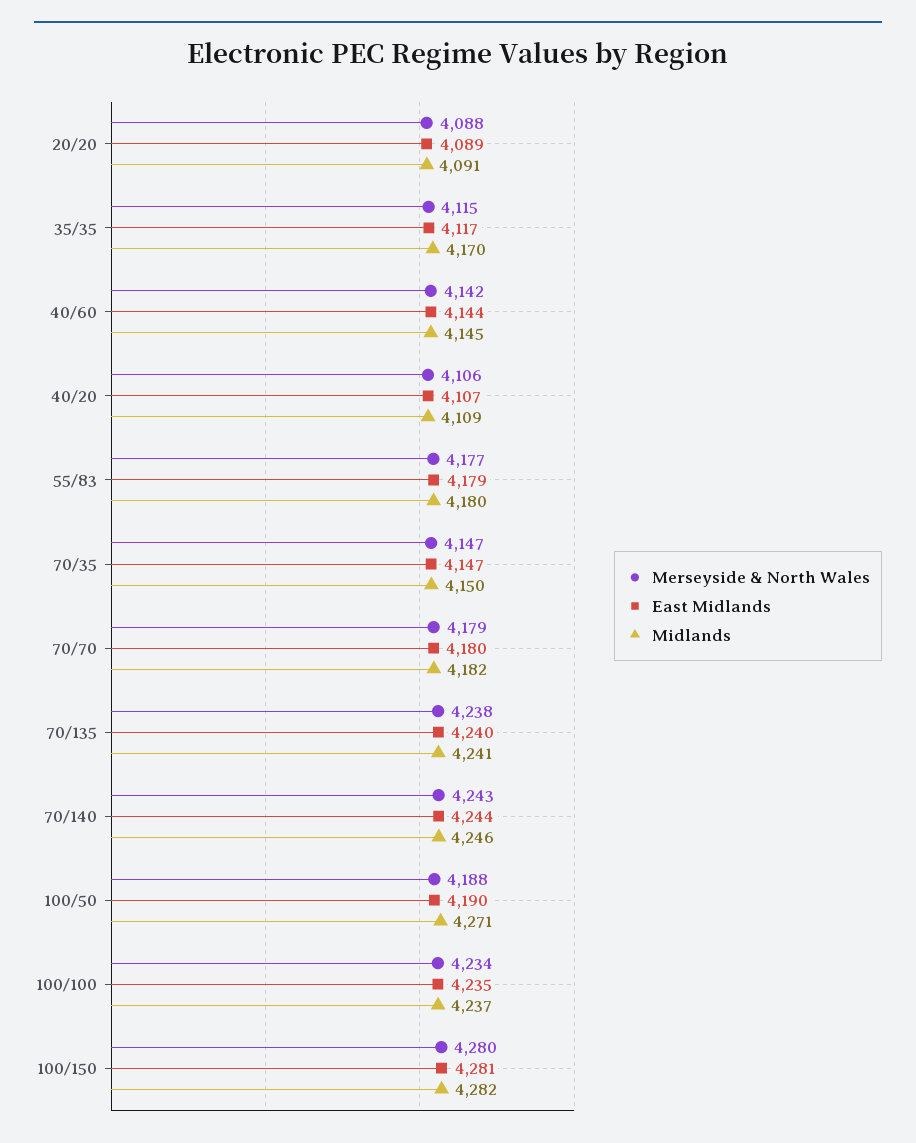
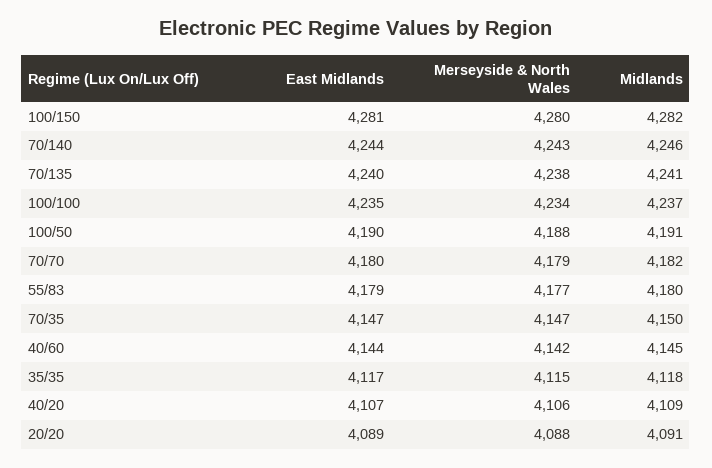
Midlands, 35/35: 4170 -> 4118
Midlands, 100/50: 4271 -> 4191

